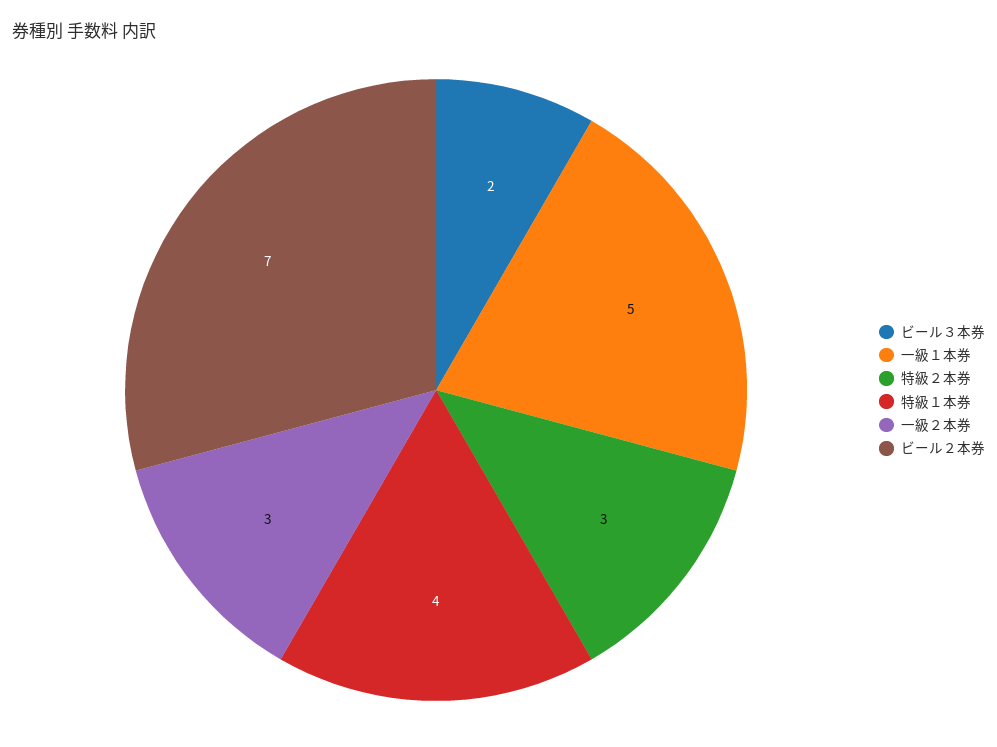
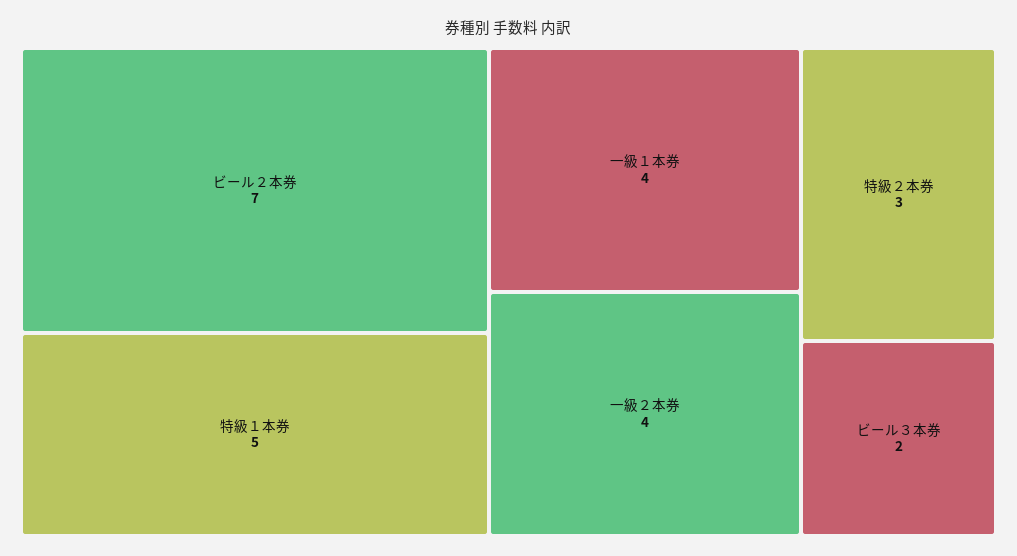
一級１本券: 5 -> 4
特級１本券: 4 -> 5
一級２本券: 3 -> 4

